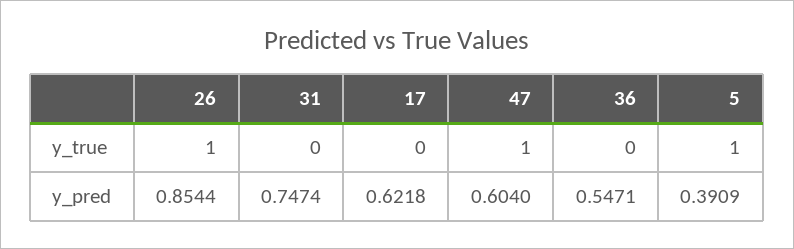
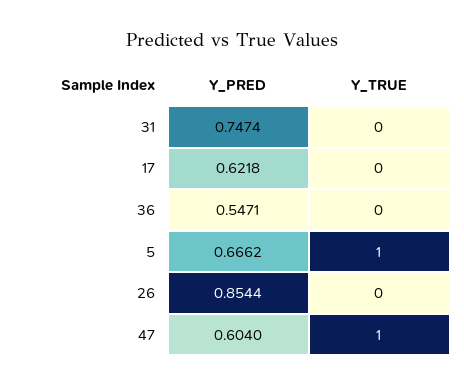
26, y_true: 1 -> 0
5, y_pred: 0.3909 -> 0.6662

